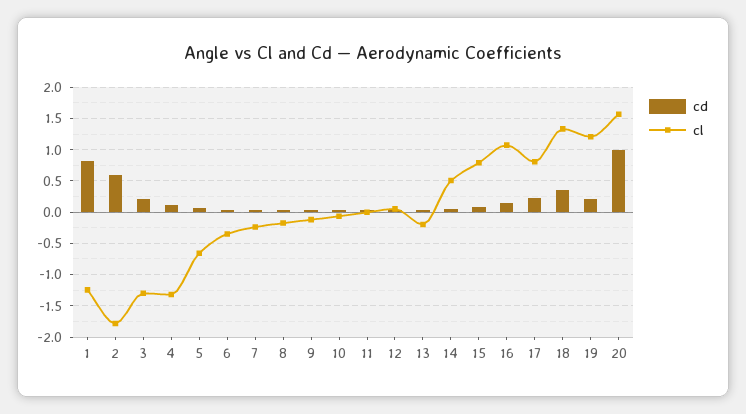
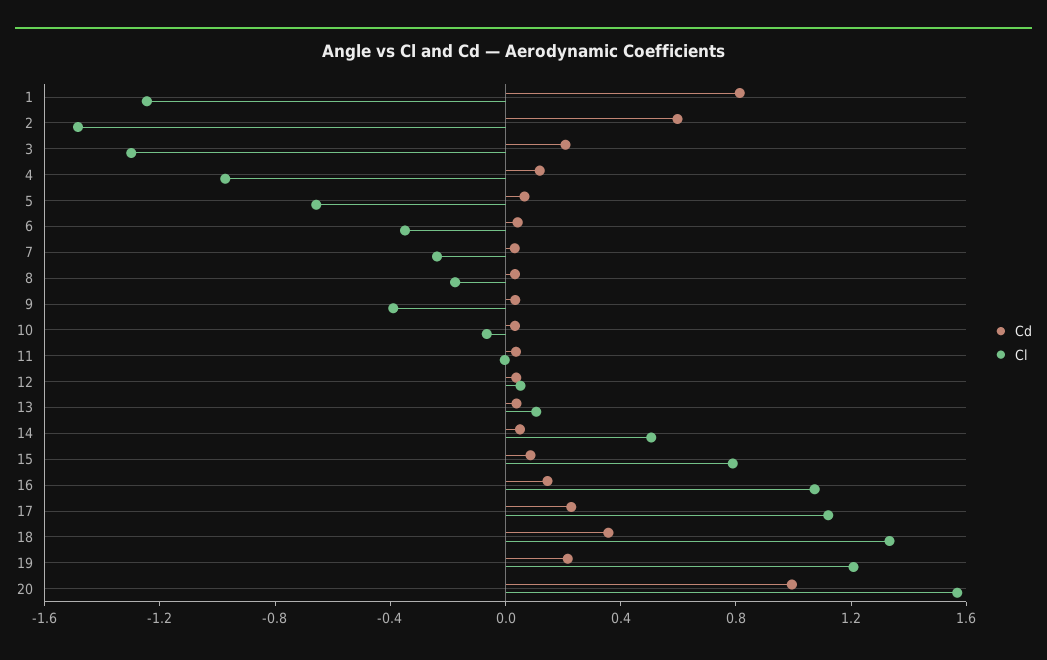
cl, 2: -1.8 -> -1.5
cl, 4: -1.3 -> -1
cl, 9: -0.1 -> -0.4
cl, 13: -0.2 -> 0.1
cl, 17: 0.8 -> 1.1

